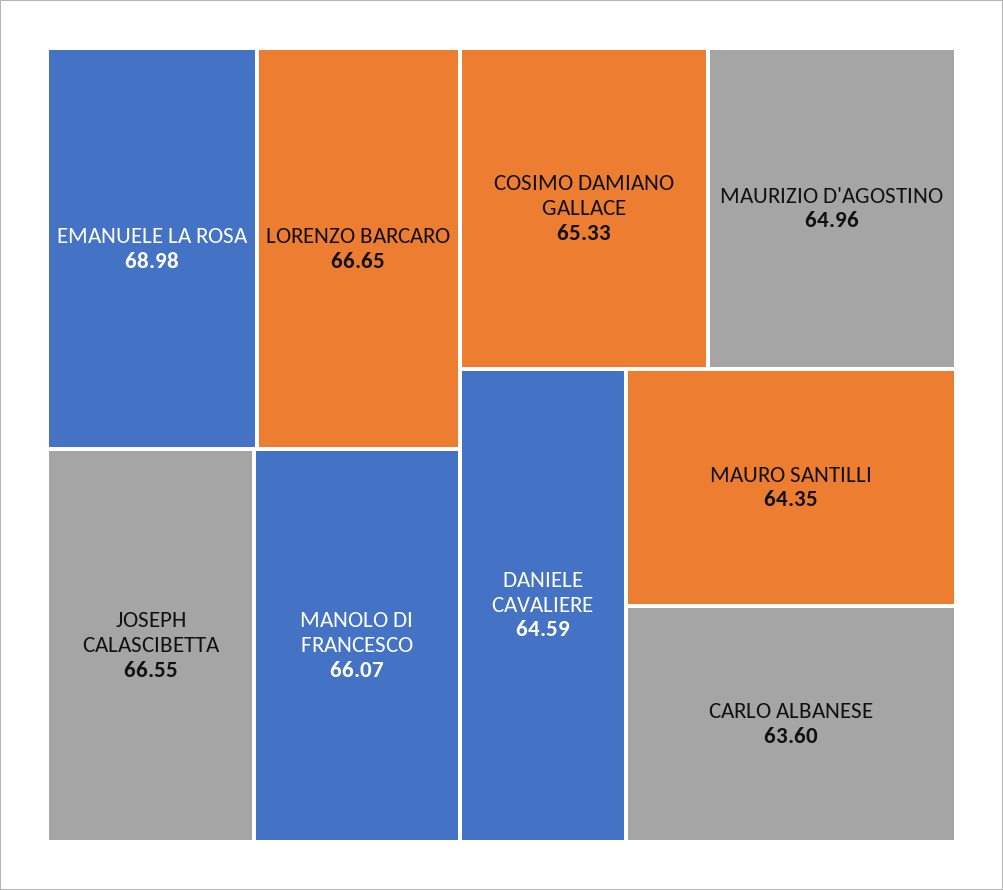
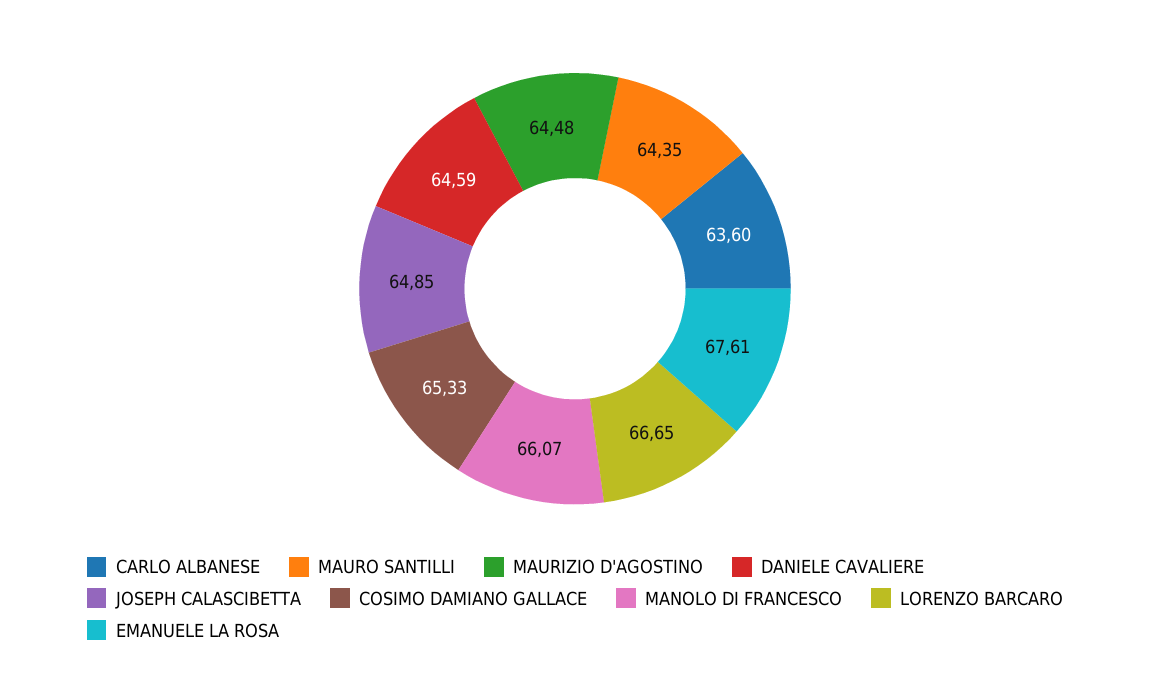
EMANUELE LA ROSA: 68.98 -> 67.61
JOSEPH CALASCIBETTA: 66.55 -> 64.85
MAURIZIO D'AGOSTINO: 64.96 -> 64.48

